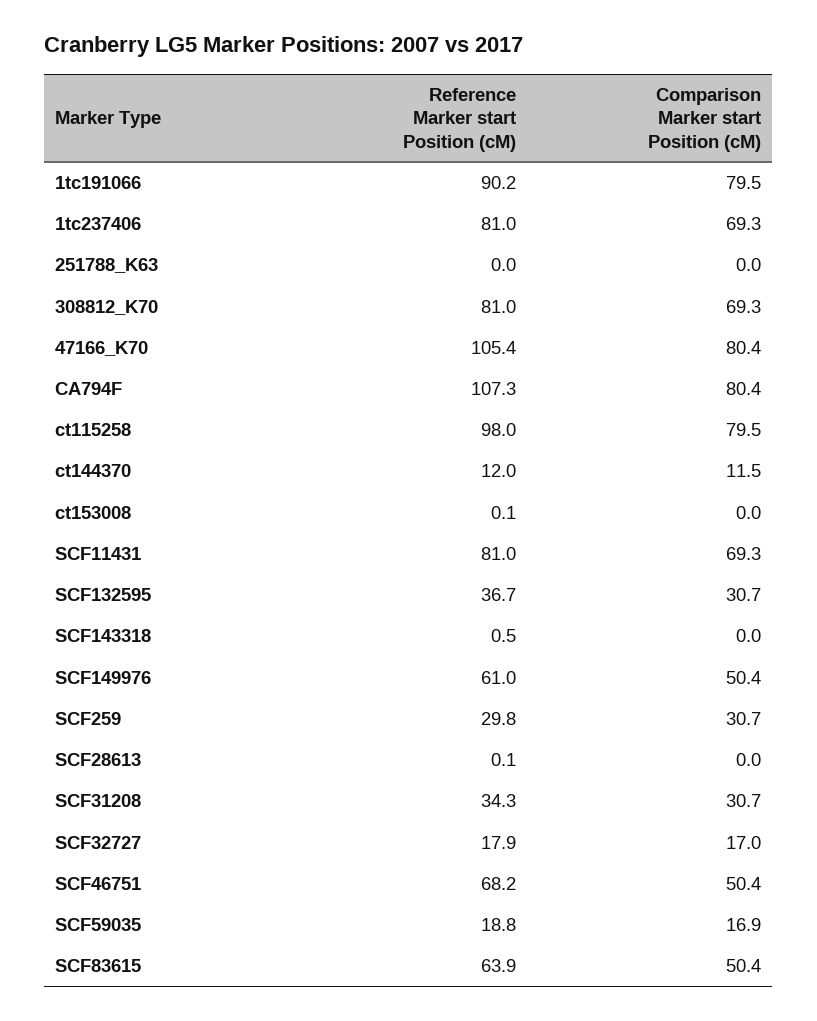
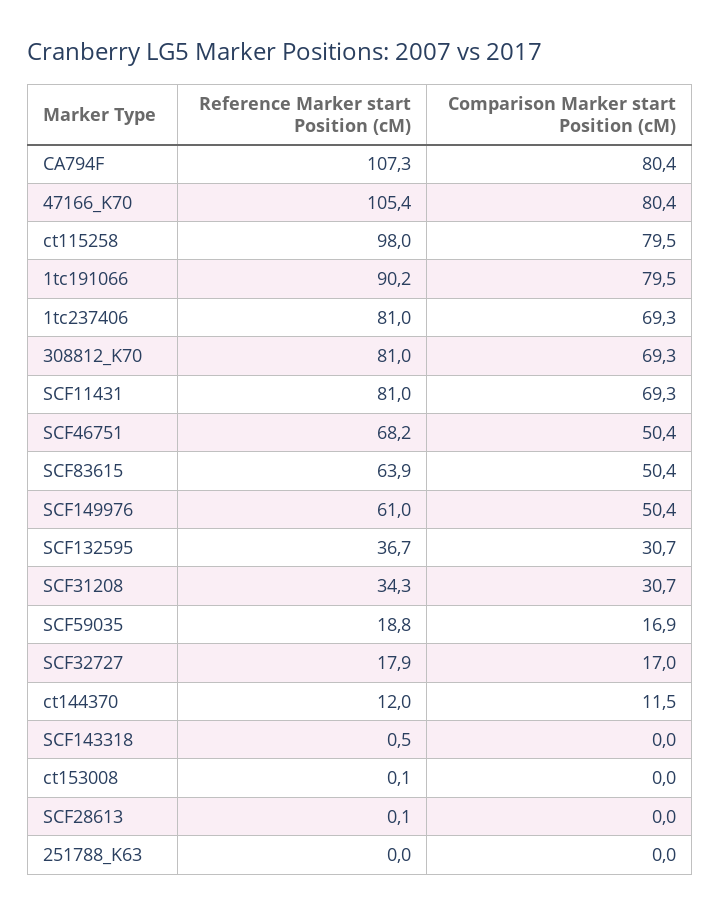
Reference Marker start Position (cM), SCF259: 29.8 -> none
Comparison Marker start Position (cM), SCF259: 30.7 -> none

